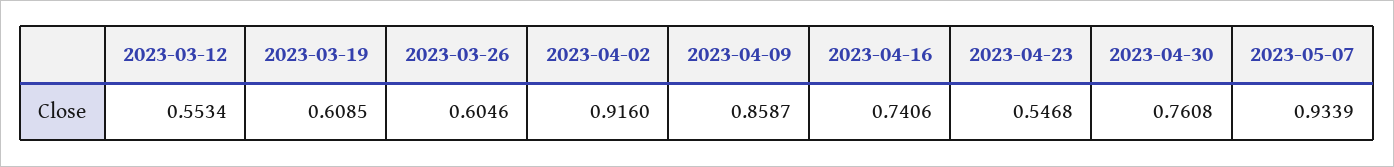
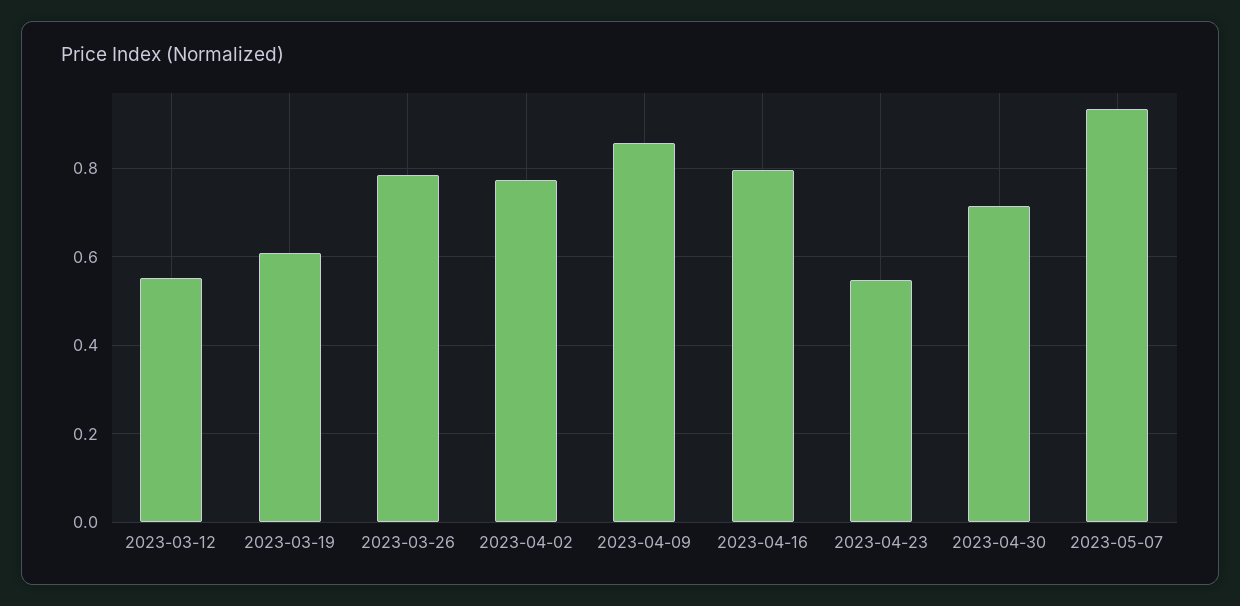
2023-03-26: 0.6046 -> 0.78
2023-04-02: 0.916 -> 0.78
2023-04-16: 0.7406 -> 0.8
2023-04-30: 0.7608 -> 0.72

